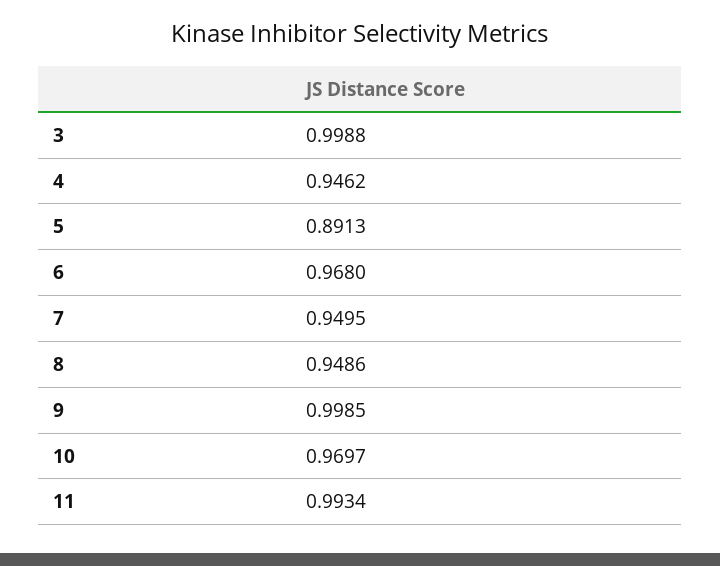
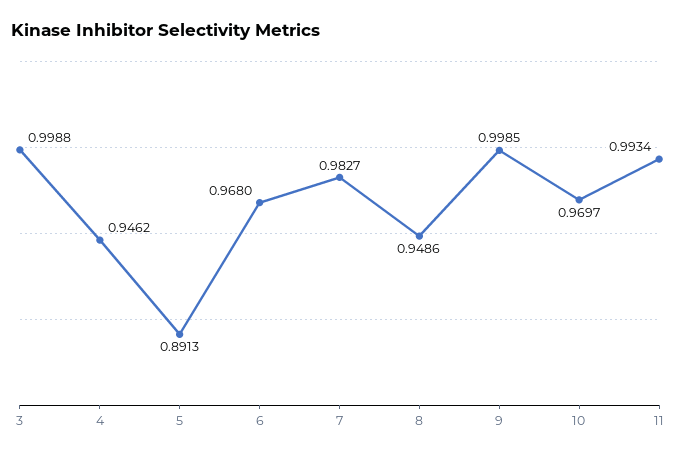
7: 0.9495 -> 0.9827

